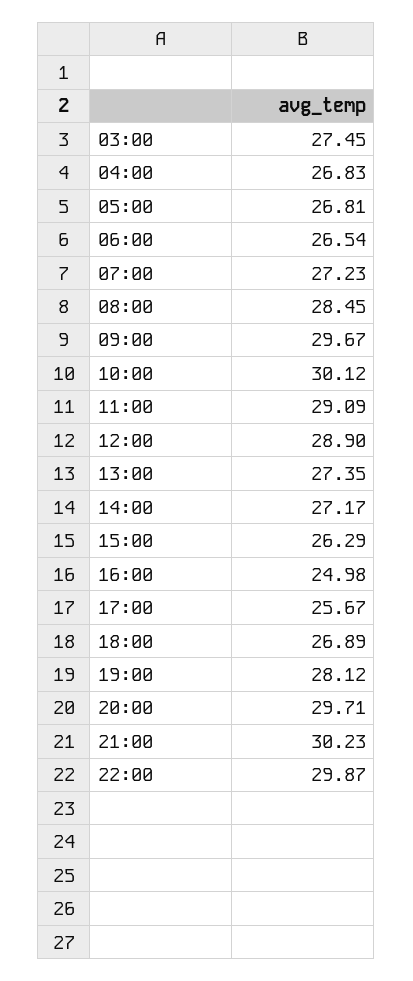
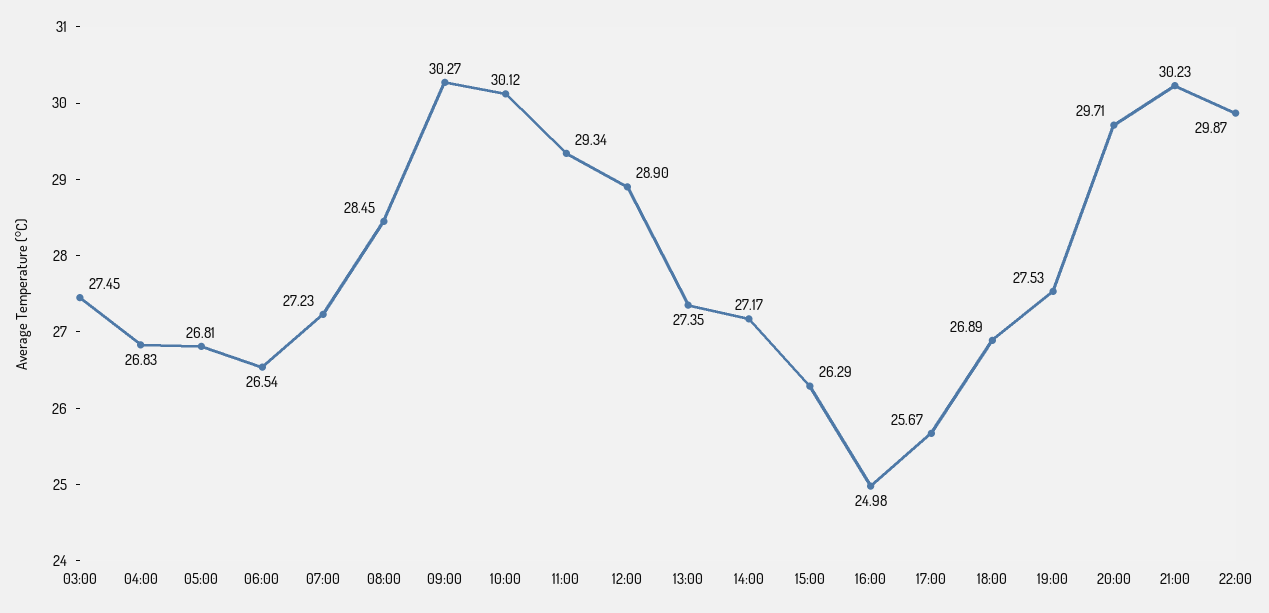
09:00: 29.67 -> 30.27
11:00: 29.09 -> 29.34
19:00: 28.12 -> 27.53

